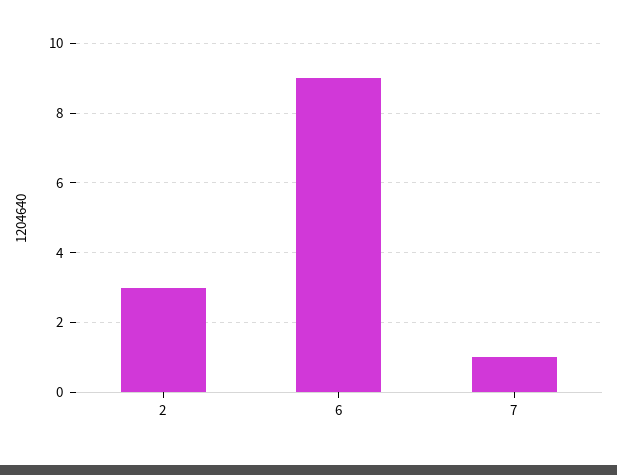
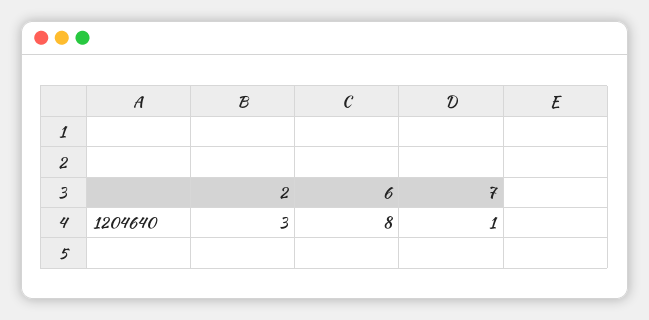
6: 9 -> 8

